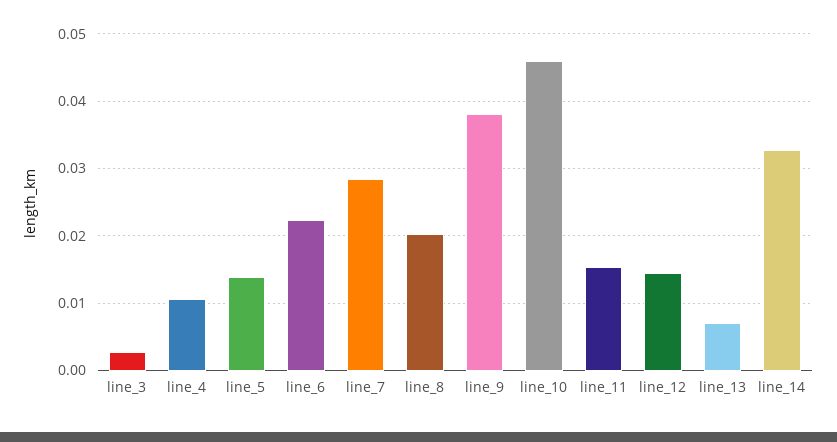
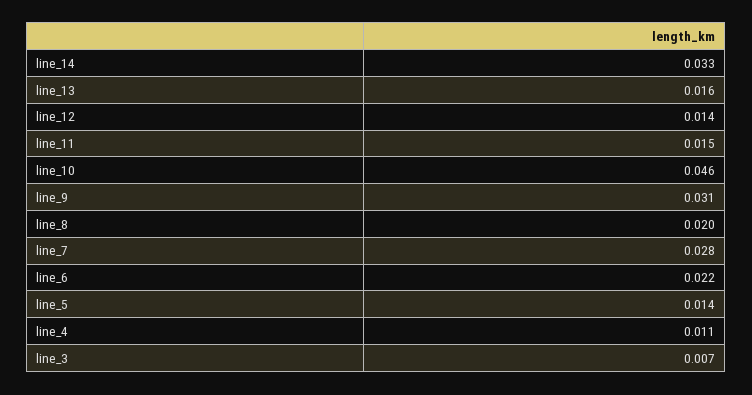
line_3: 0.003 -> 0.007
line_9: 0.038 -> 0.031
line_13: 0.007 -> 0.016

